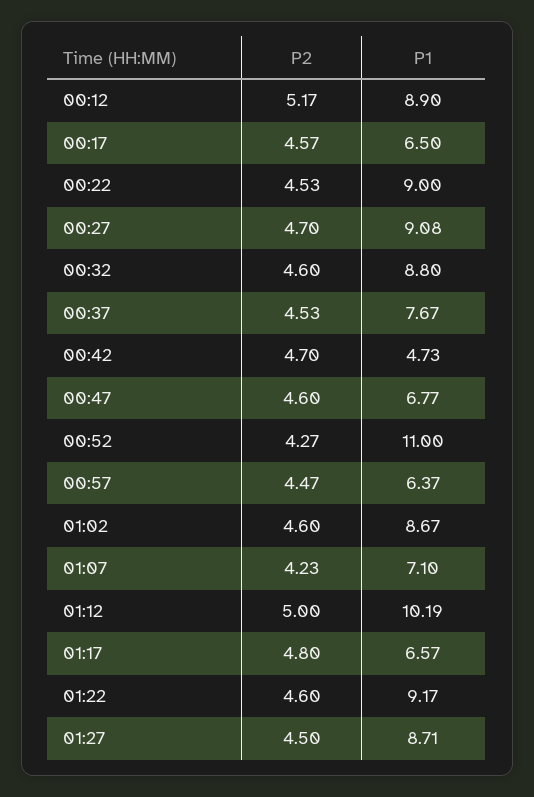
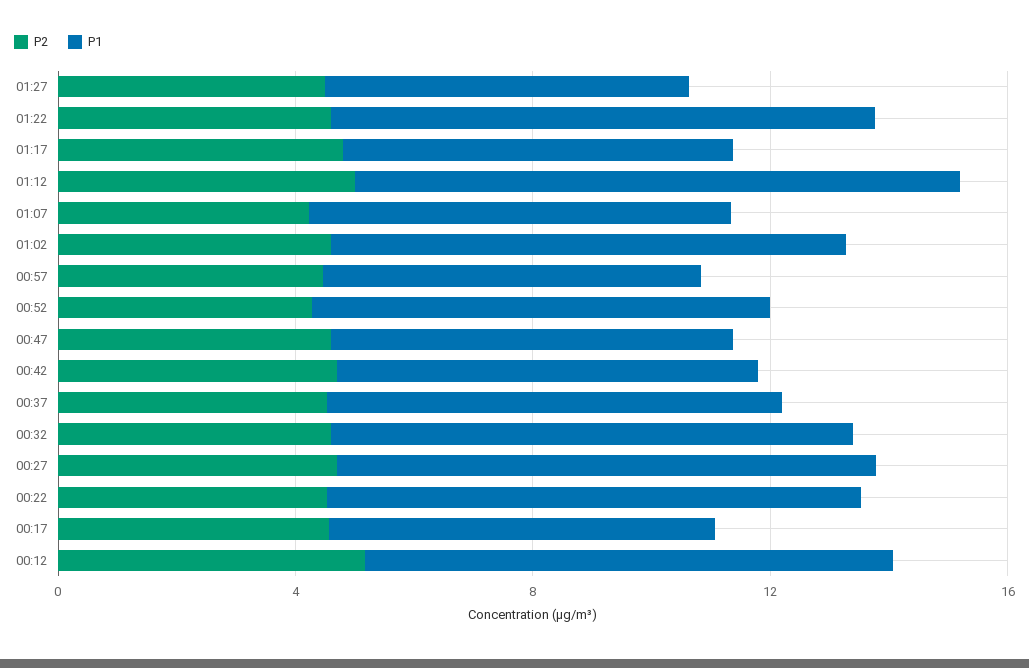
P1, 00:42: 4.73 -> 7
P1, 00:52: 11 -> 8
P1, 01:27: 8.71 -> 6

